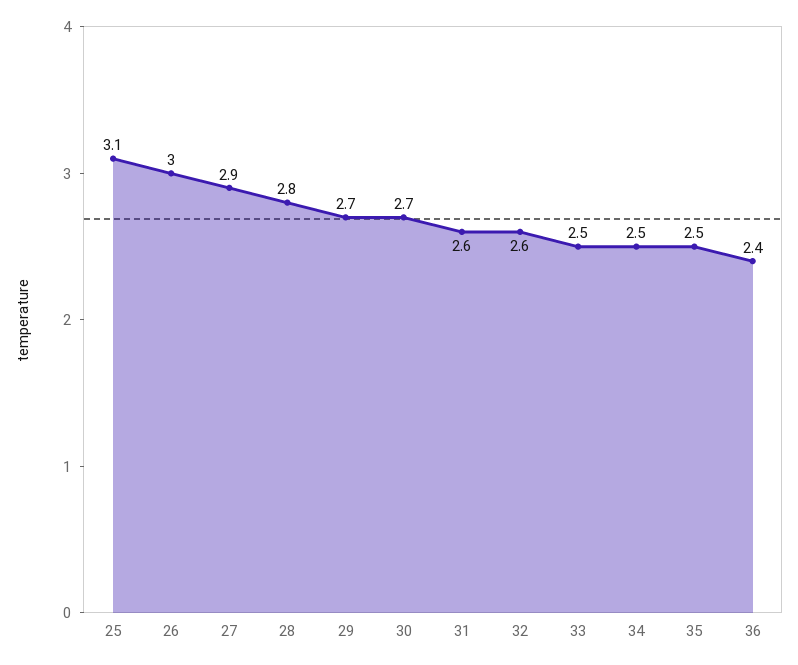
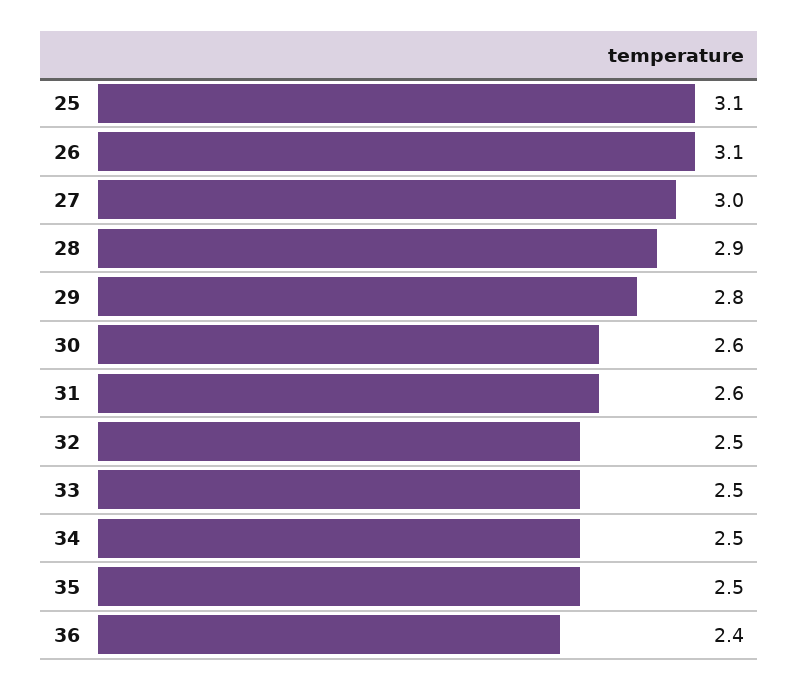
26: 3 -> 3.1
27: 2.9 -> 3
28: 2.8 -> 2.9
29: 2.7 -> 2.8
30: 2.7 -> 2.6
32: 2.6 -> 2.5

